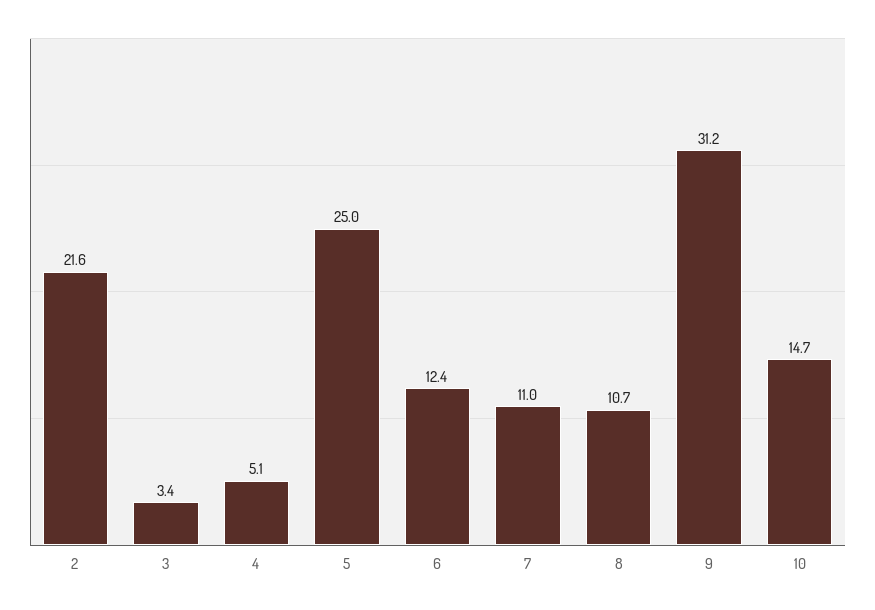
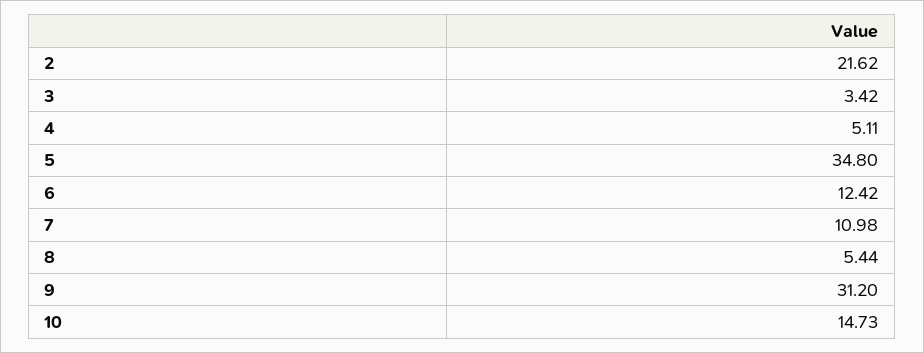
5: 25 -> 34.8
8: 10.7 -> 5.44

